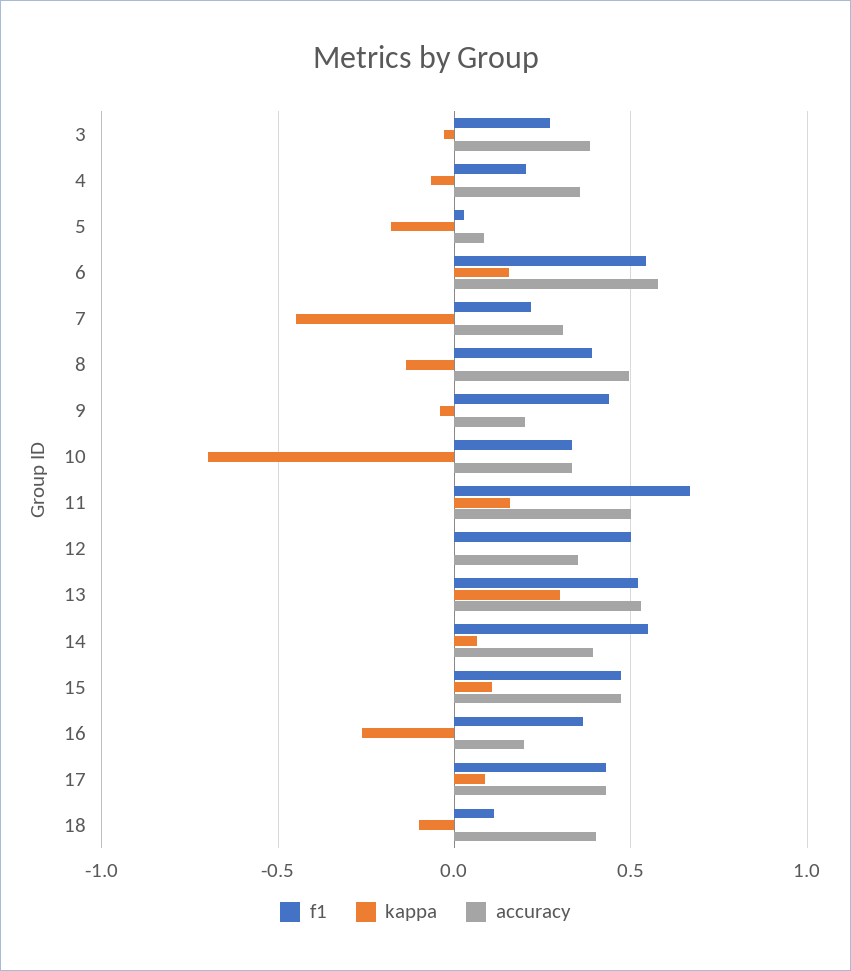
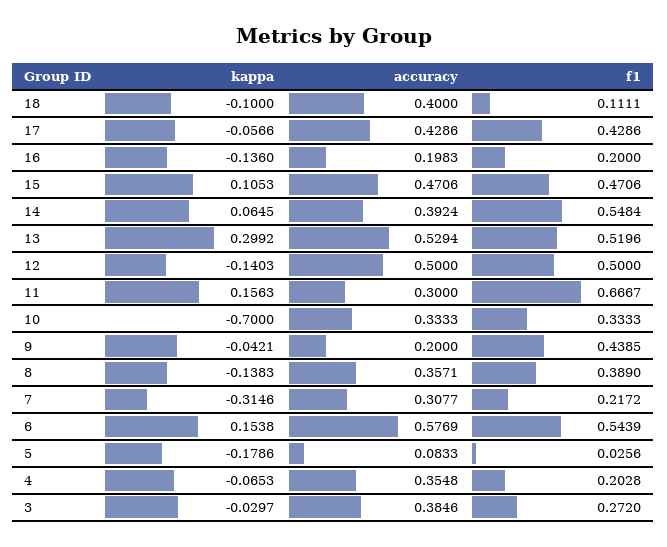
kappa, 7: -0.45 -> -0.3146
accuracy, 8: 0.5 -> 0.3571
accuracy, 11: 0.5 -> 0.3
kappa, 12: 0 -> -0.1403
accuracy, 12: 0.35 -> 0.5
f1, 16: 0.35 -> 0.2
kappa, 16: -0.25 -> -0.136
kappa, 17: 0.1 -> -0.0566

